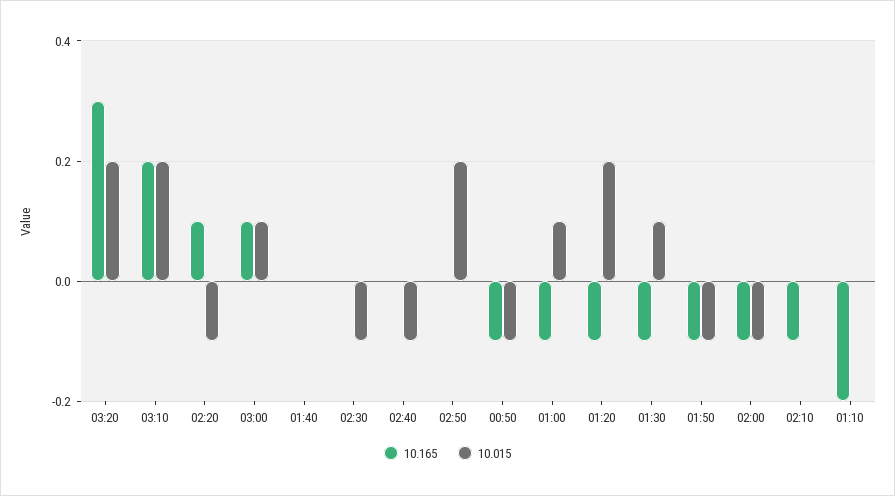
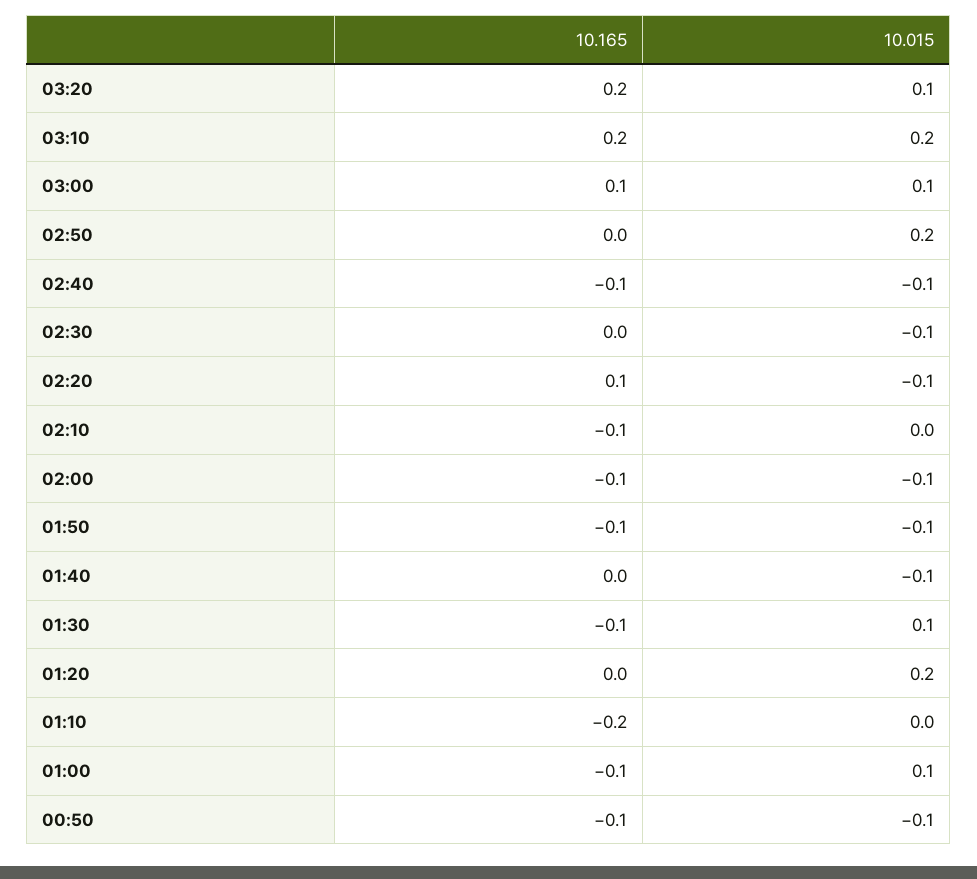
10.165, 03:20: 0.3 -> 0.2
10.015, 03:20: 0.2 -> 0.1
10.015, 01:40: 0 -> -0.1
10.165, 02:40: 0 -> -0.1
10.165, 01:20: -0.1 -> 0

